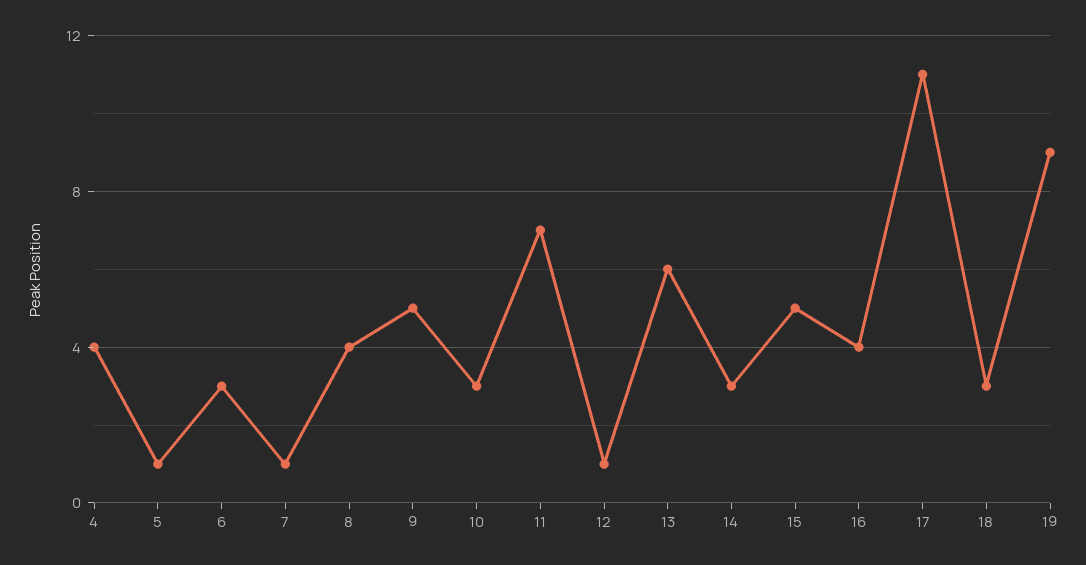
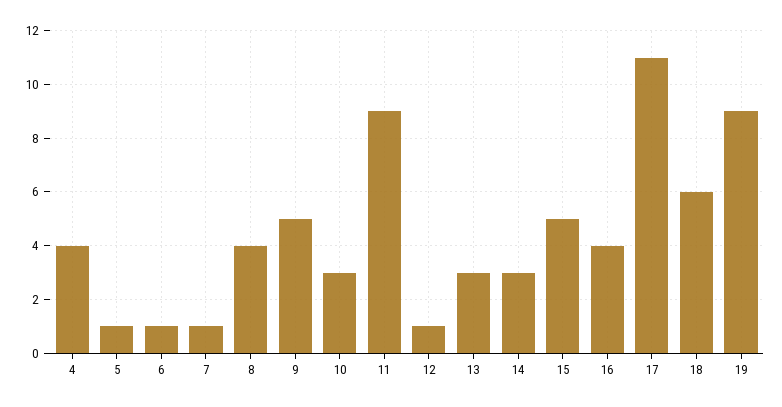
6: 3 -> 1
11: 7 -> 9
13: 6 -> 3
18: 3 -> 6

